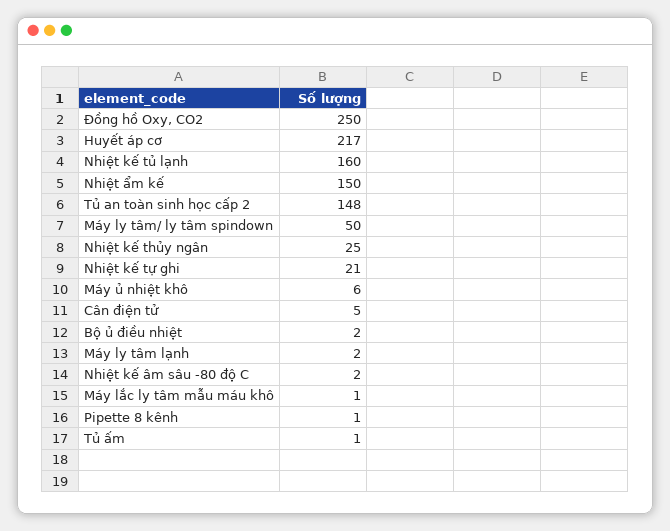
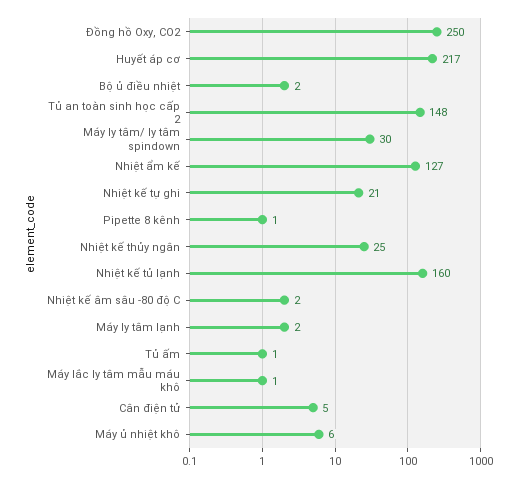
Nhiệt ẩm kế: 150 -> 127
Máy ly tâm/ ly tâm spindown: 50 -> 30

